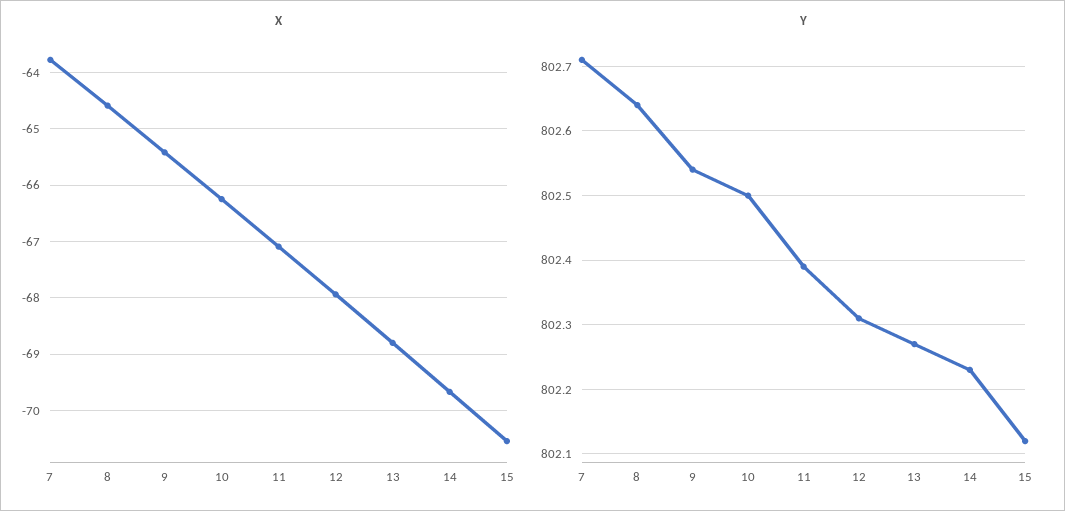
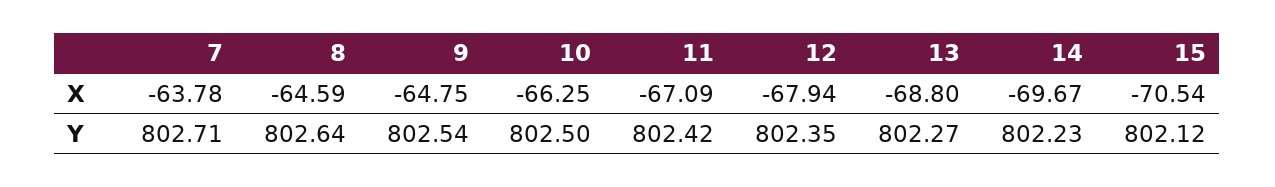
X, 9: -65.4 -> -64.75
Y, 11: 802.39 -> 802.42
Y, 12: 802.31 -> 802.35

